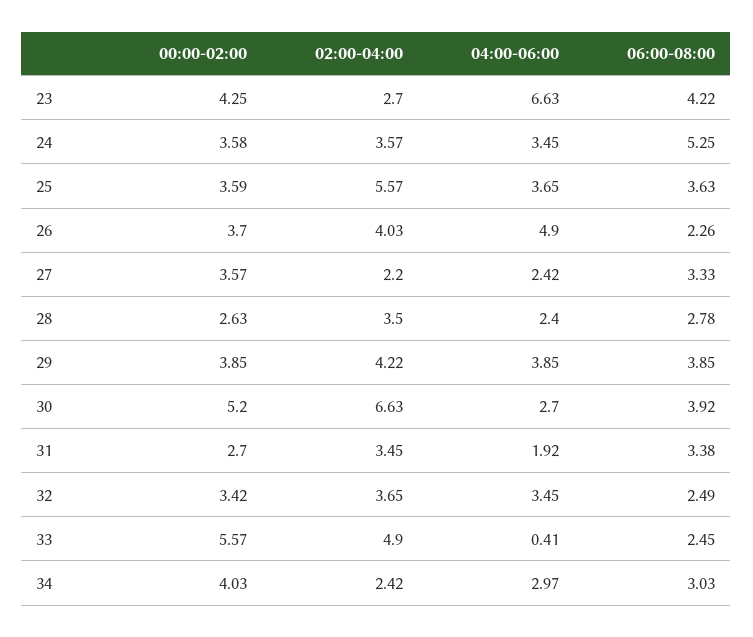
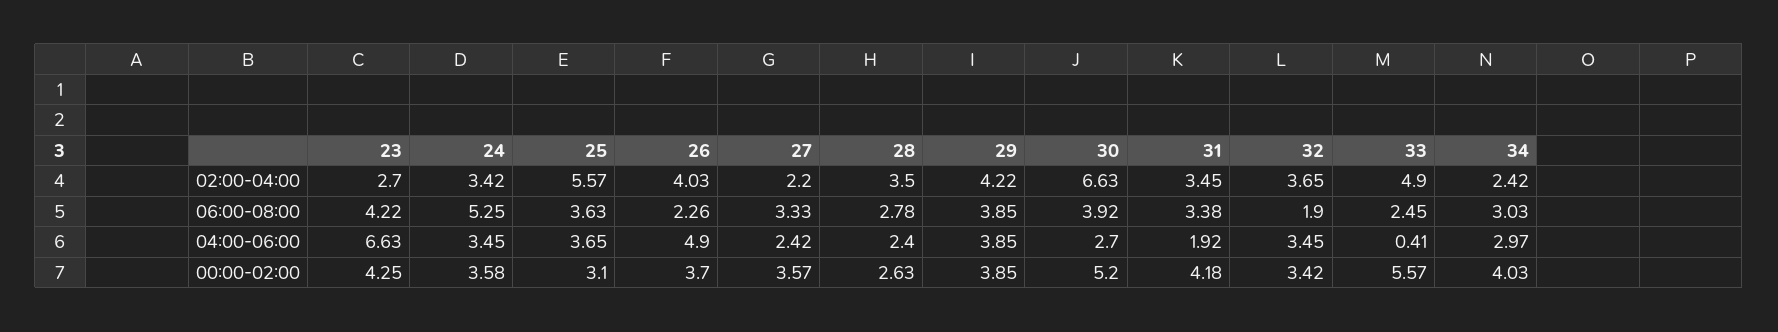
02:00-04:00, 24: 3.57 -> 3.42
00:00-02:00, 25: 3.59 -> 3.1
00:00-02:00, 31: 2.7 -> 4.18
06:00-08:00, 32: 2.49 -> 1.9

